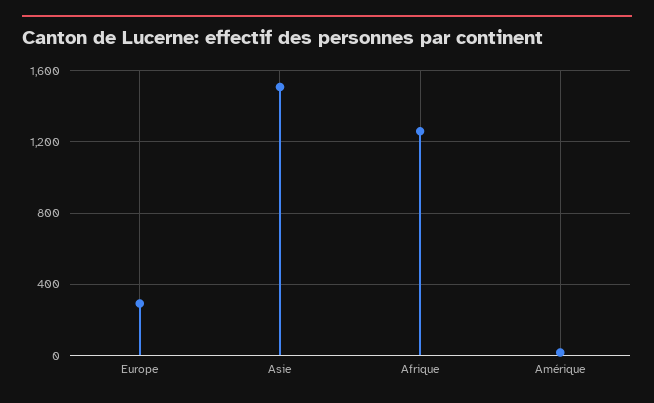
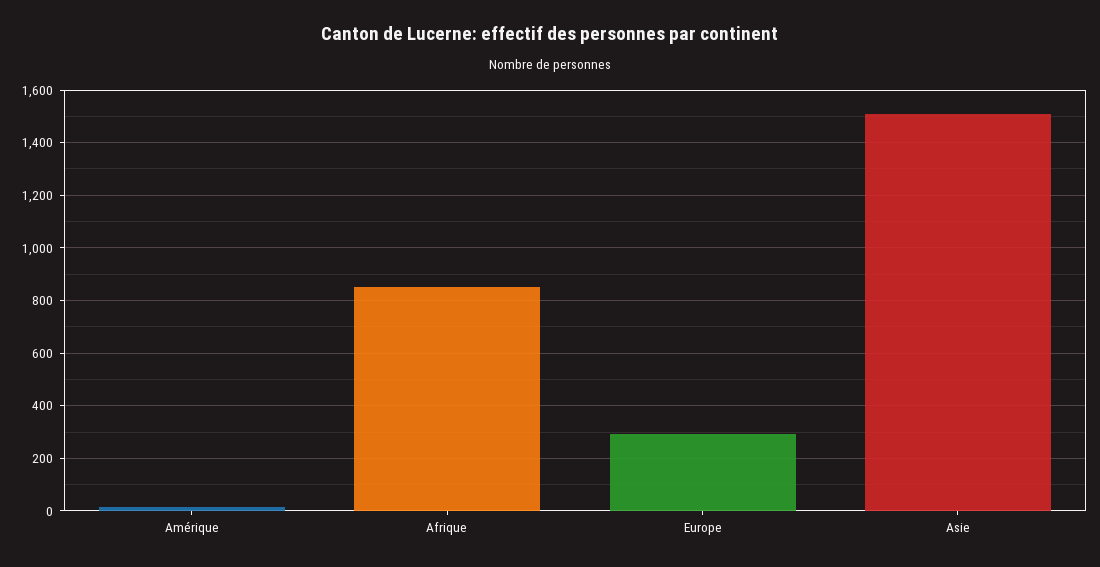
Afrique: 1250 -> 850

